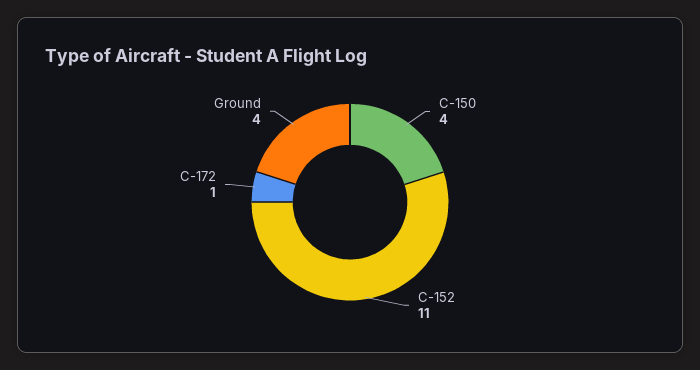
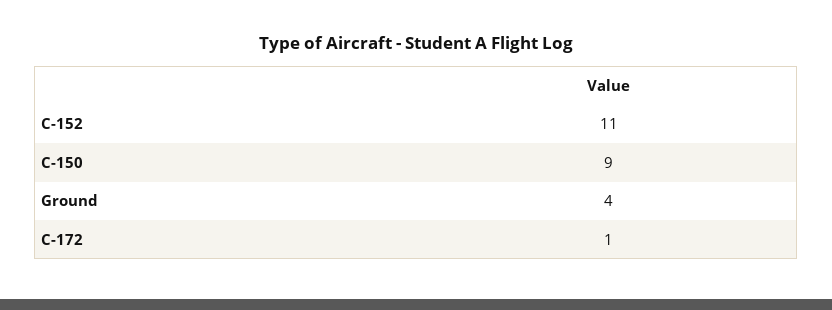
C-150: 4 -> 9

